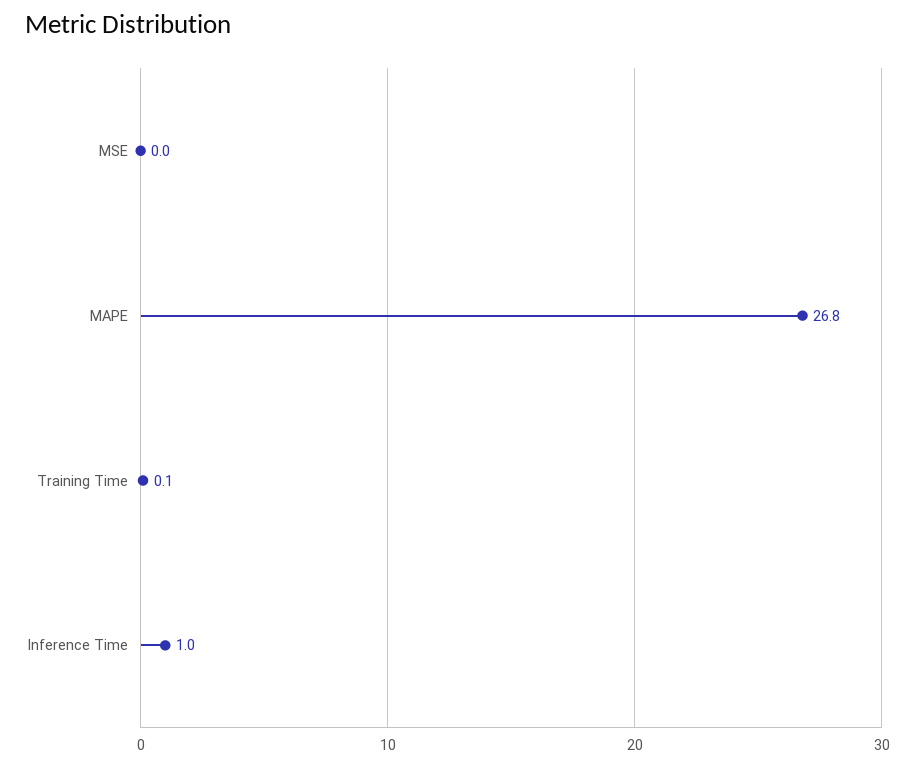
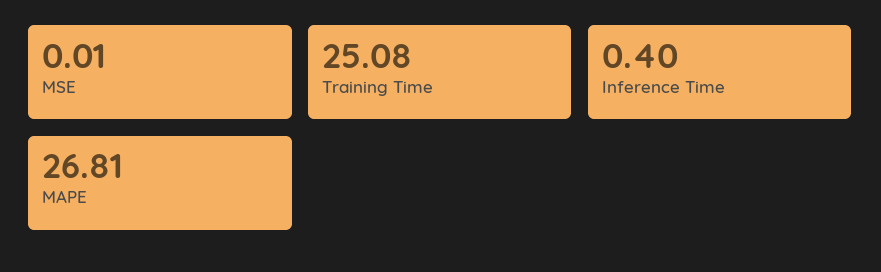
Training Time: 0.1 -> 25.08
Inference Time: 1 -> 0.4

